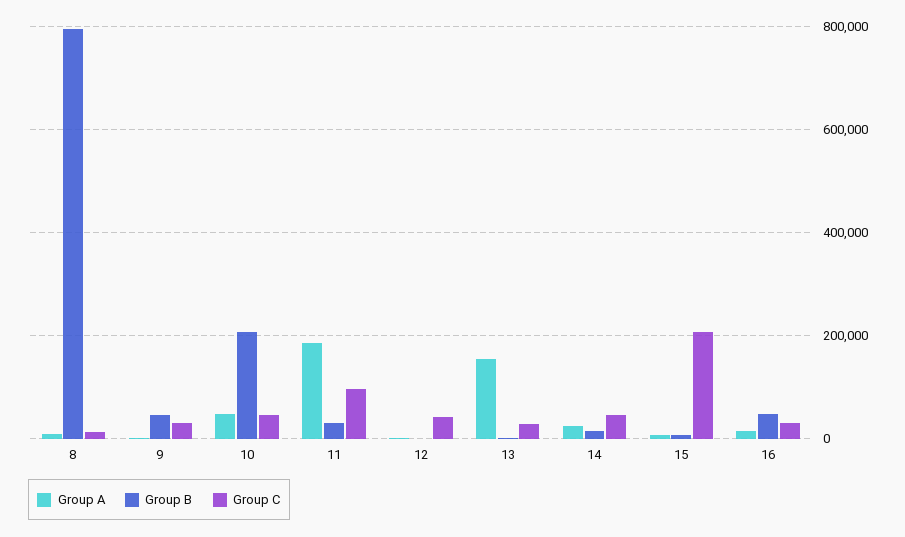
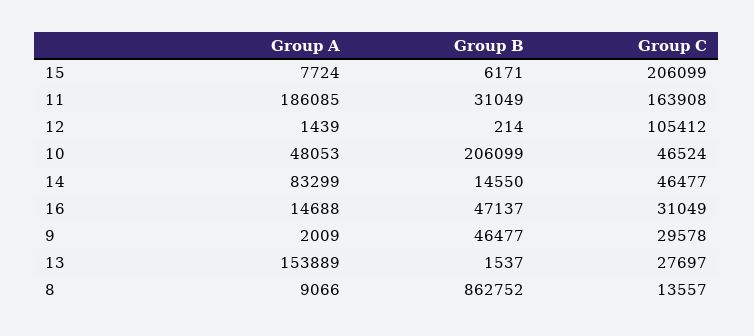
Group B, 8: 800000 -> 862752
Group C, 11: 100000 -> 163908
Group C, 12: 40000 -> 105412
Group A, 14: 20000 -> 83299

